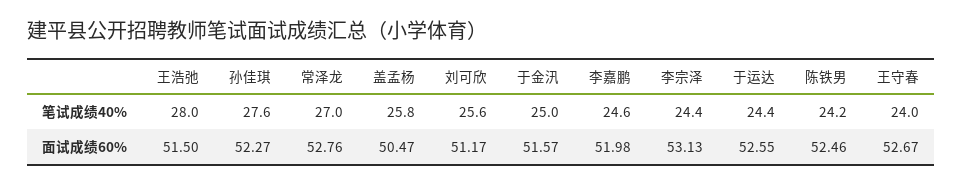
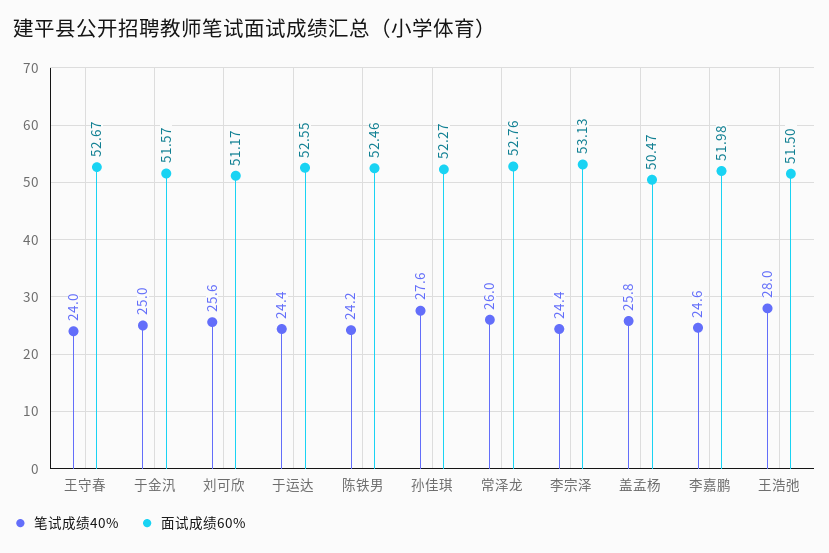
笔试成绩40%, 常泽龙: 27 -> 26

